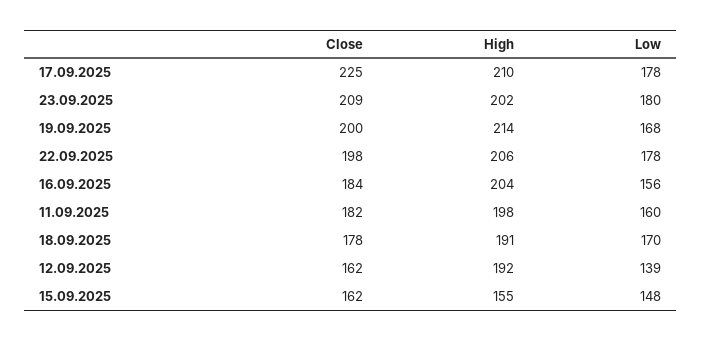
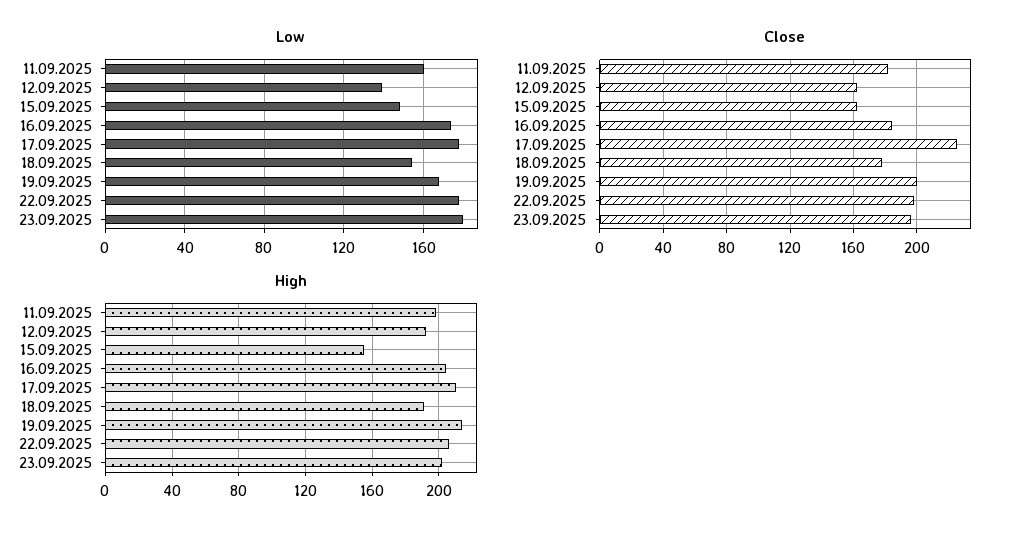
Close, 23.09.2025: 209 -> 195
Low, 16.09.2025: 156 -> 175
Low, 18.09.2025: 170 -> 155

